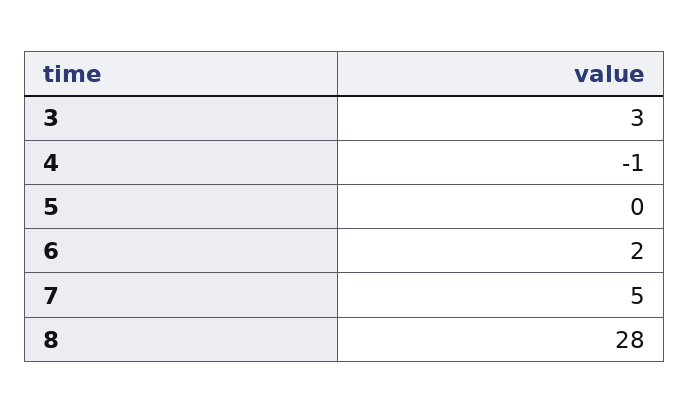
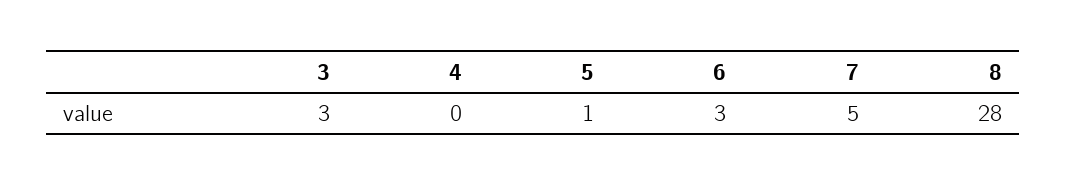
4: -1 -> 0
5: 0 -> 1
6: 2 -> 3

